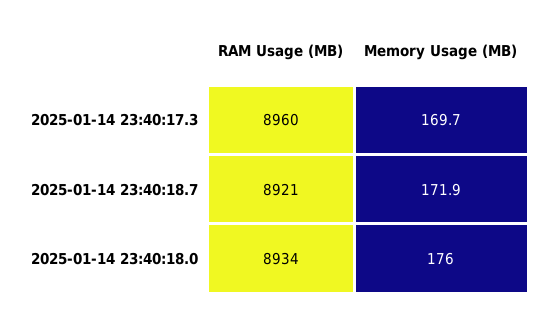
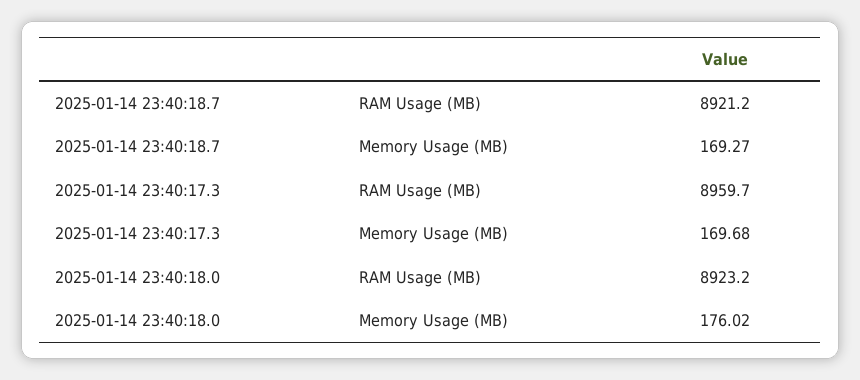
Memory Usage (MB), 2025-01-14 23:40:18.7: 171.9 -> 169.27
RAM Usage (MB), 2025-01-14 23:40:18.0: 8934 -> 8923.2

